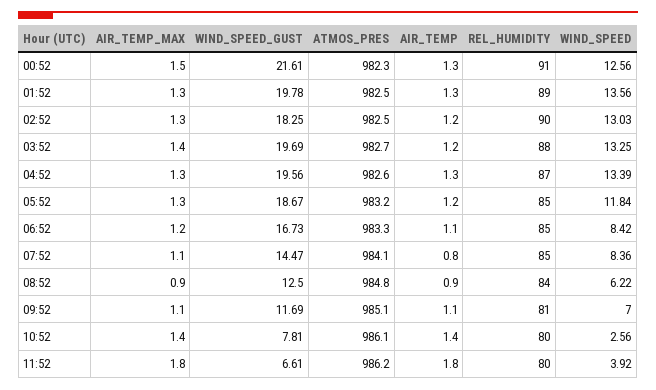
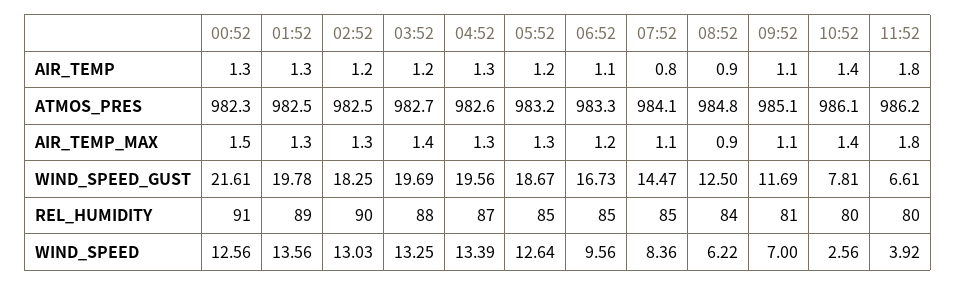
WIND_SPEED, 05:52: 11.84 -> 12.64
WIND_SPEED, 06:52: 8.42 -> 9.56

